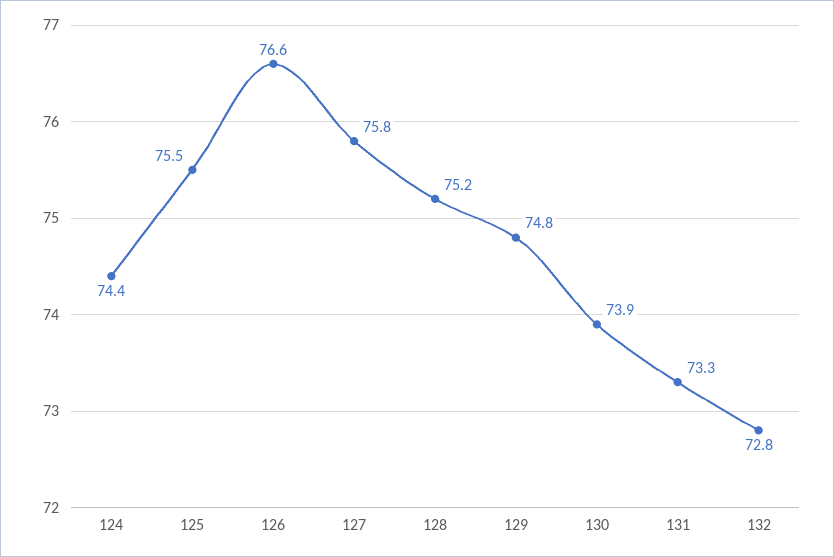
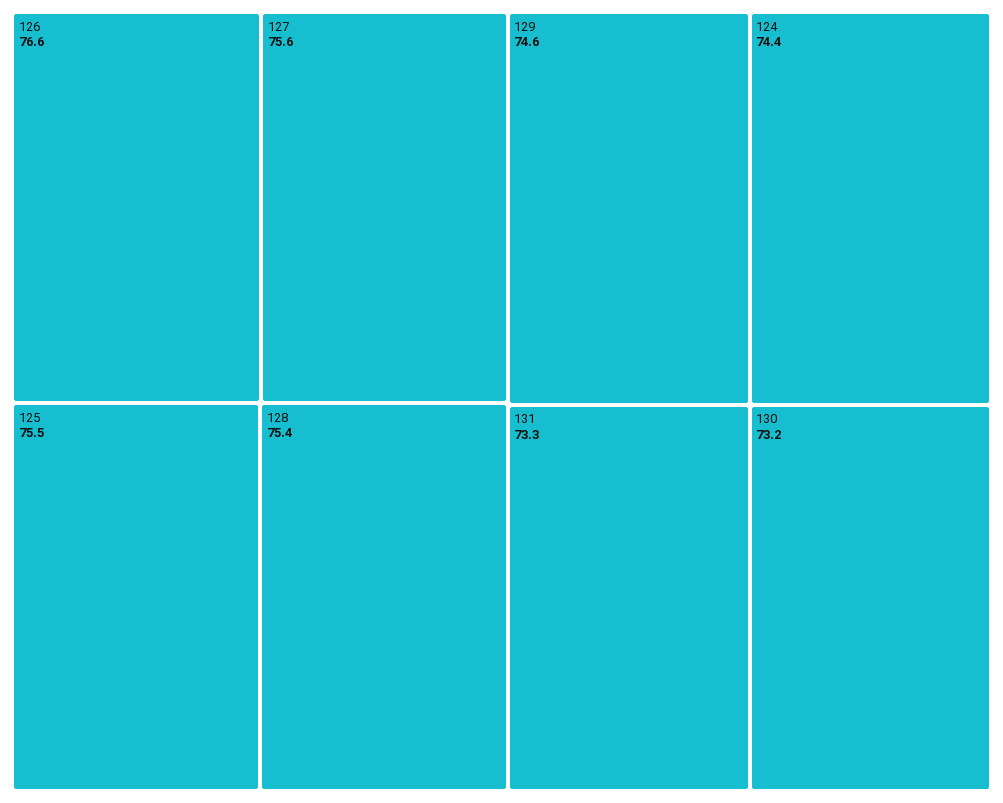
127: 75.8 -> 75.6
128: 75.2 -> 75.4
129: 74.8 -> 74.6
130: 73.9 -> 73.2
132: 72.8 -> none

